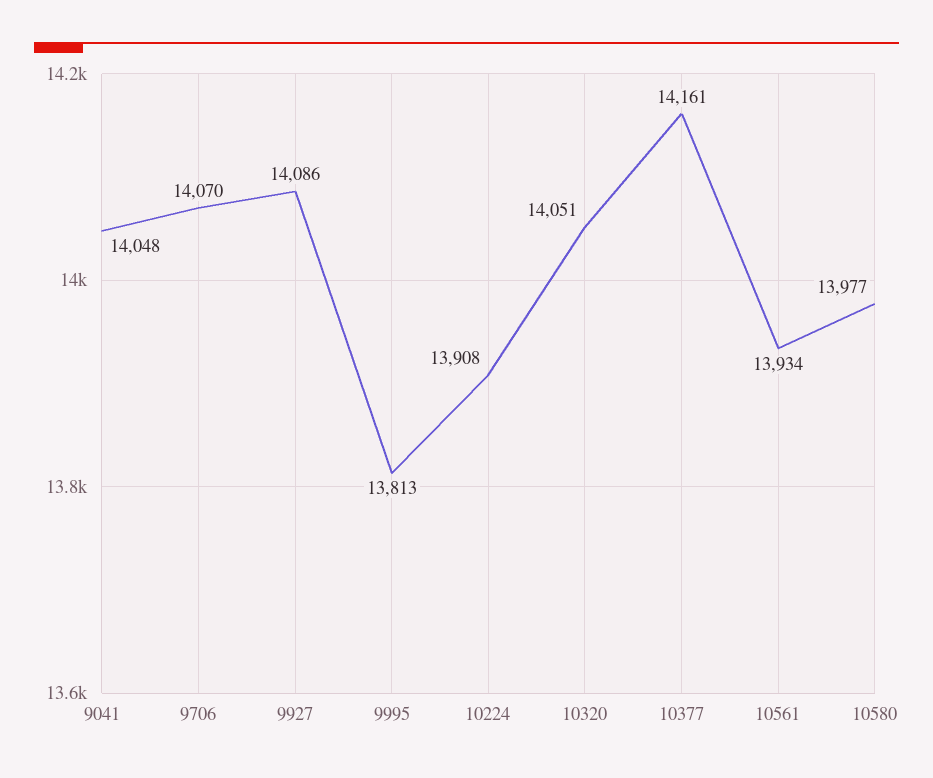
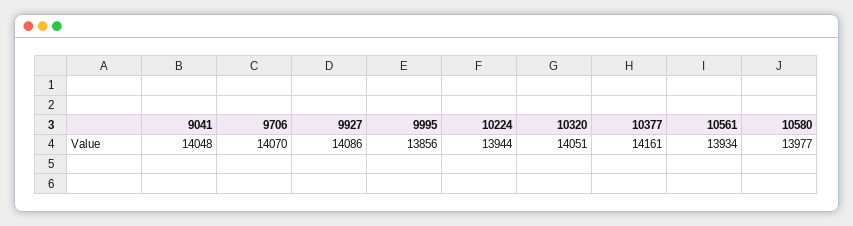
9995: 13813 -> 13856
10224: 13908 -> 13944

